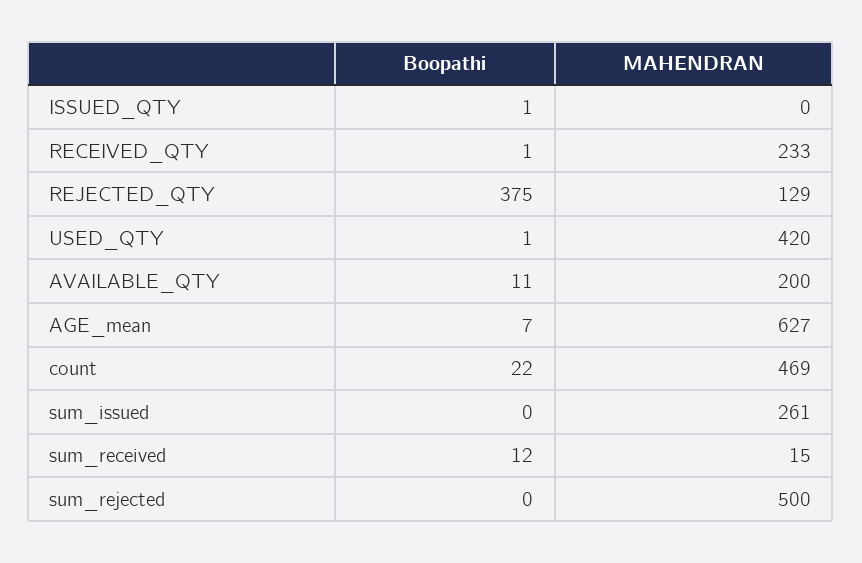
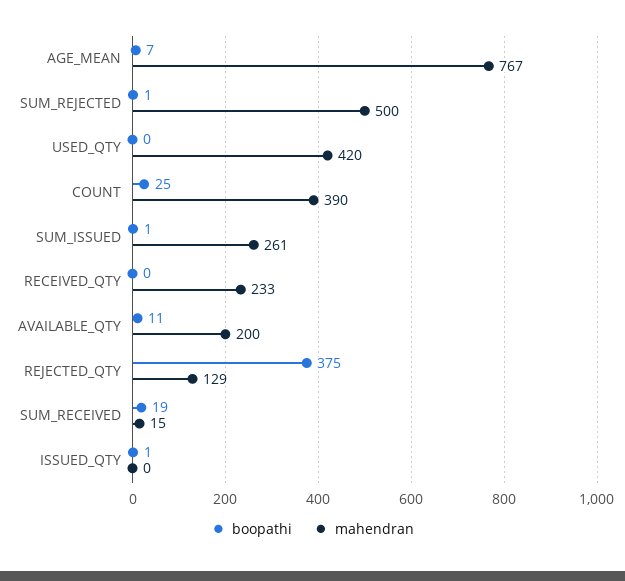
Boopathi, RECEIVED_QTY: 1 -> 0
Boopathi, USED_QTY: 1 -> 0
MAHENDRAN, AGE_mean: 627 -> 767
Boopathi, count: 22 -> 25
MAHENDRAN, count: 469 -> 390
Boopathi, sum_issued: 0 -> 1
Boopathi, sum_received: 12 -> 19
Boopathi, sum_rejected: 0 -> 1

